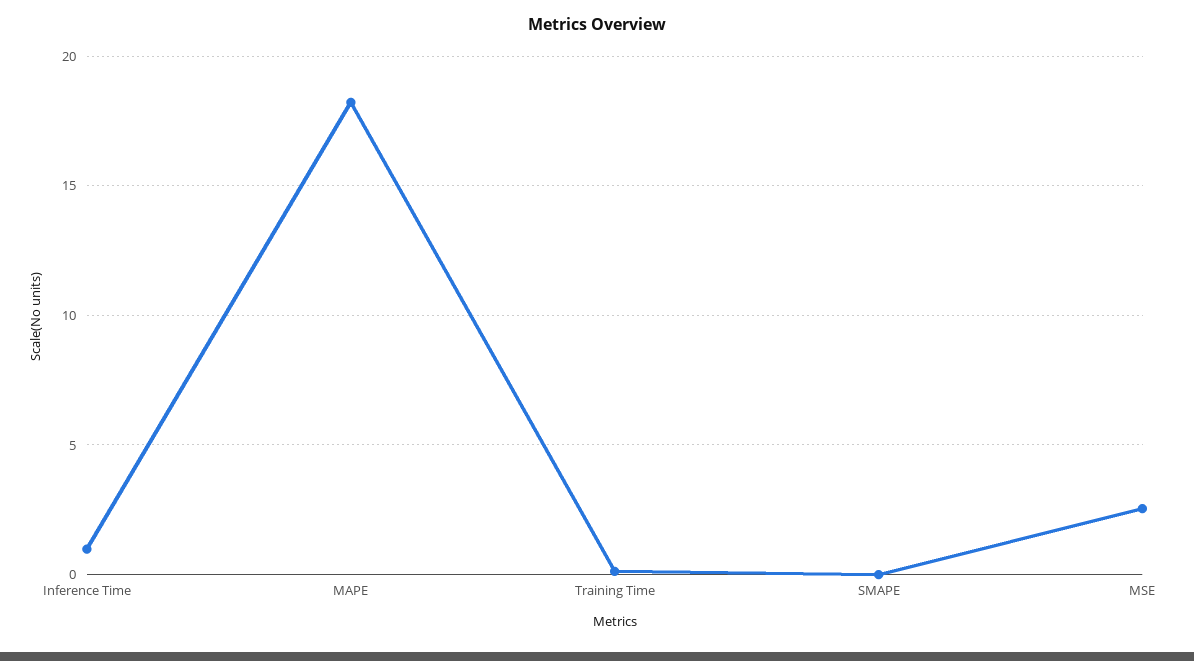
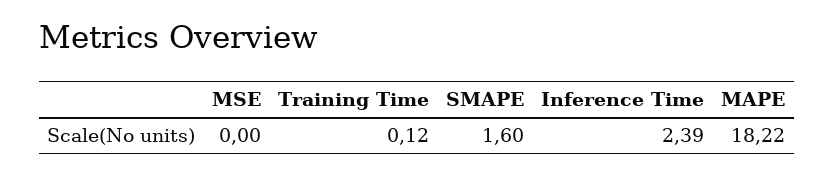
Inference Time: 1 -> 2.39
SMAPE: 0 -> 1.6
MSE: 2.5 -> 0

